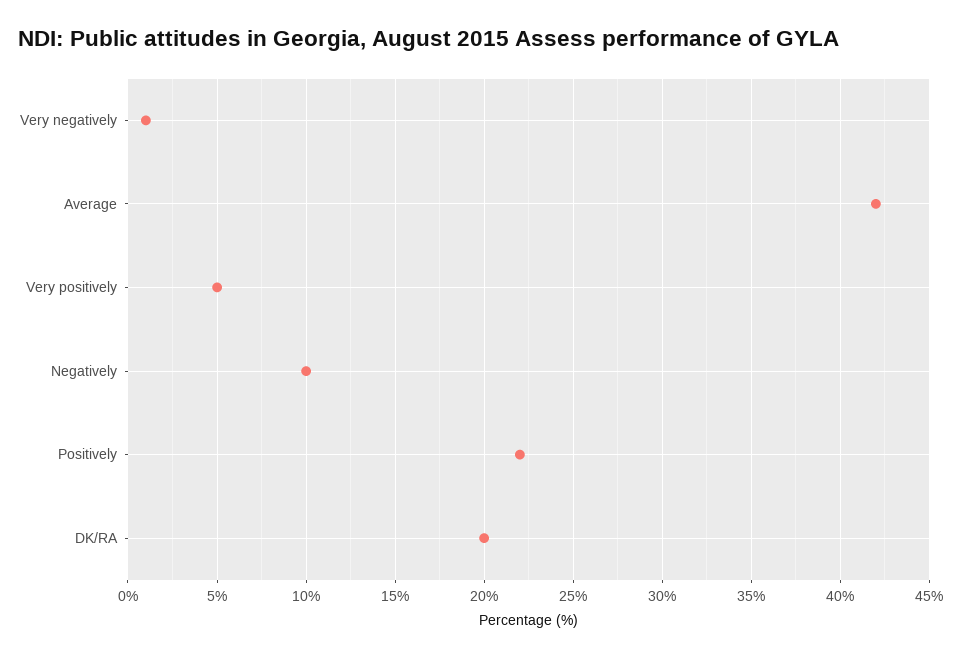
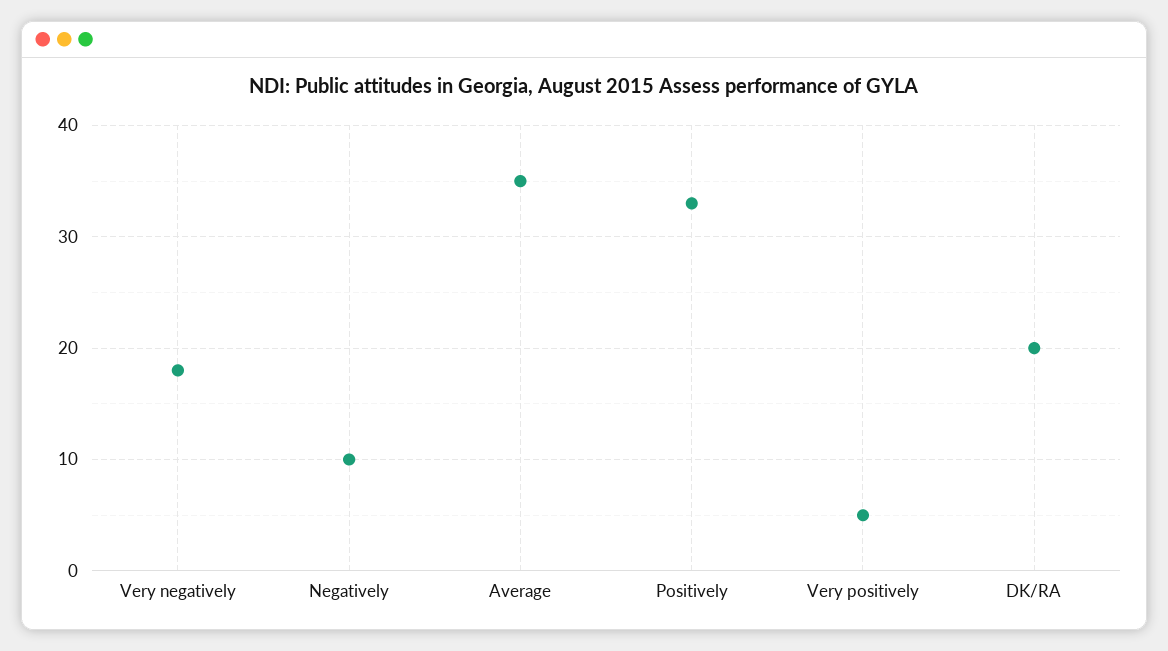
Very negatively: 1 -> 18
Average: 42 -> 35
Positively: 22 -> 33

